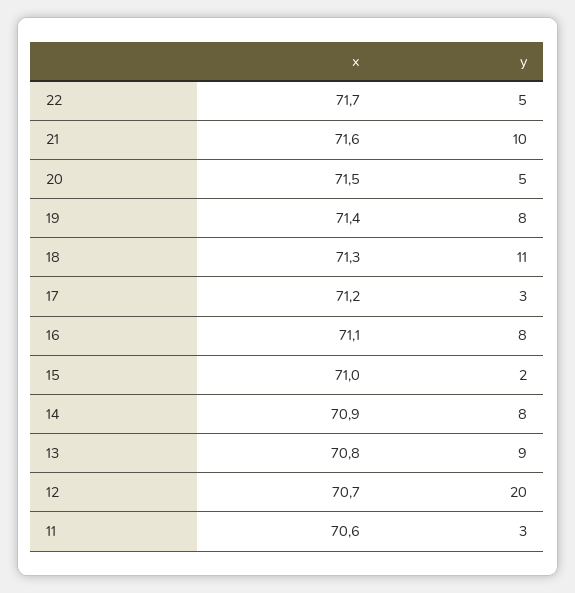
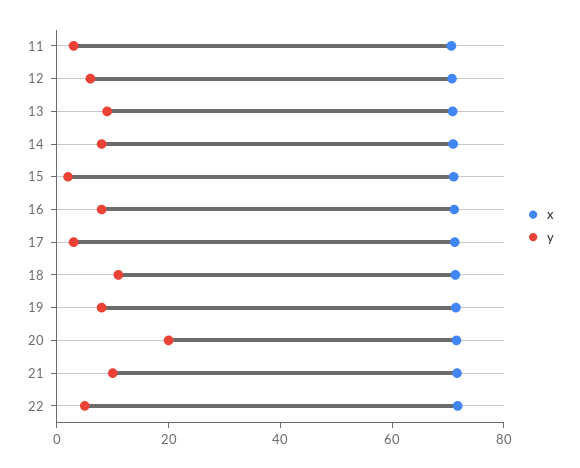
y, 20: 5 -> 20
y, 12: 20 -> 5

